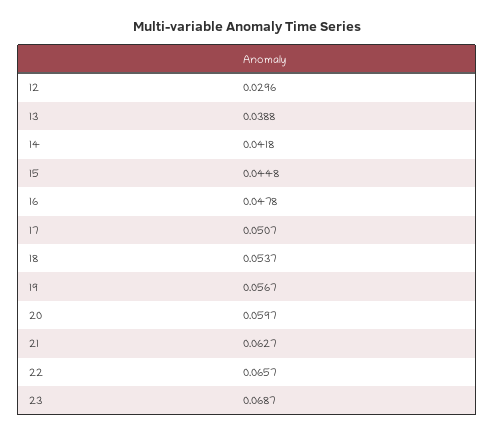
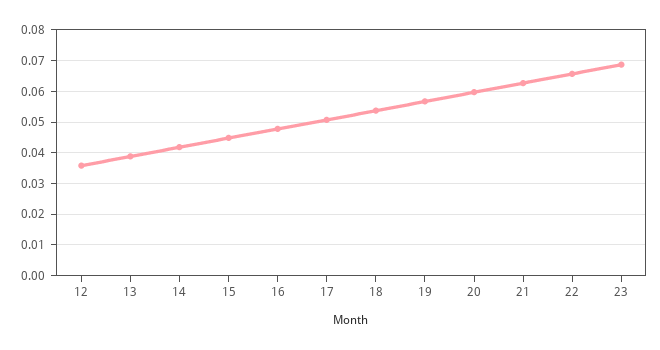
12: 0.0296 -> 0.036

